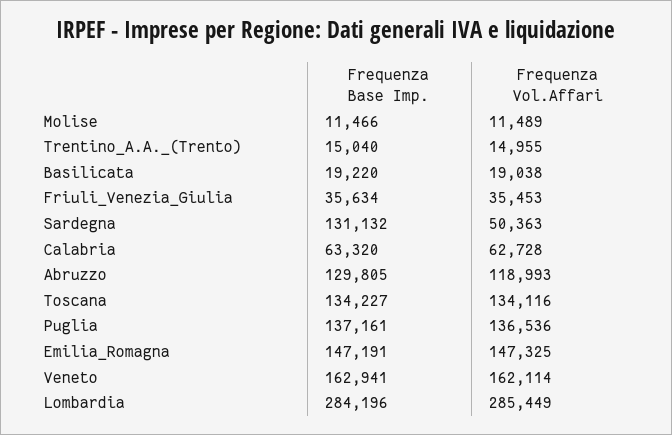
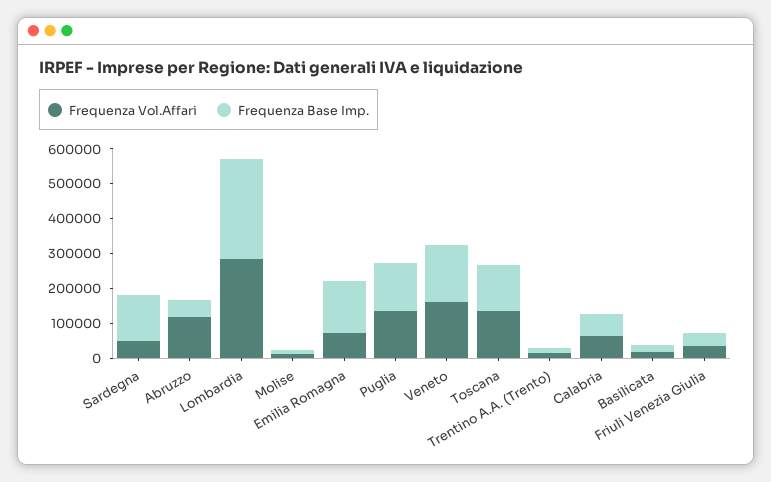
Frequenza Base Imp., Abruzzo: 129805 -> 50000
Frequenza Vol.Affari, Emilia_Romagna: 147325 -> 75000

